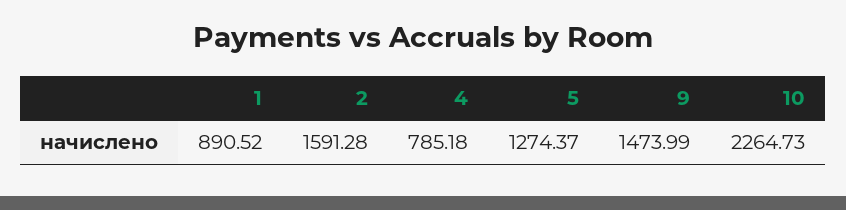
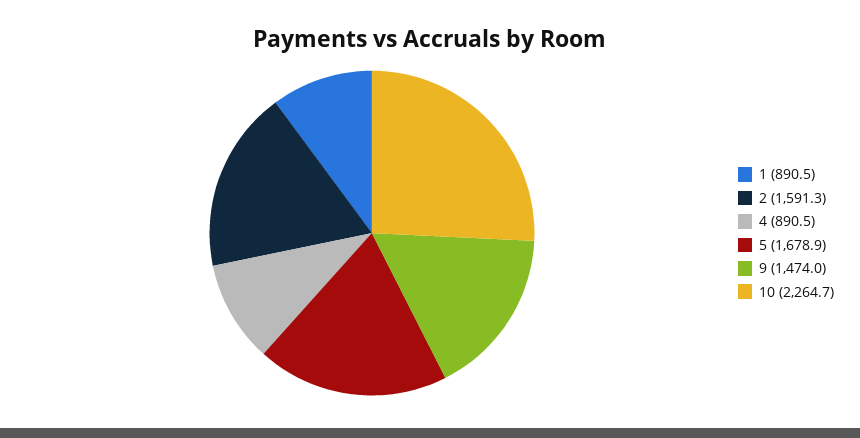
4: 785.18 -> 890.5
5: 1274.37 -> 1678.9

